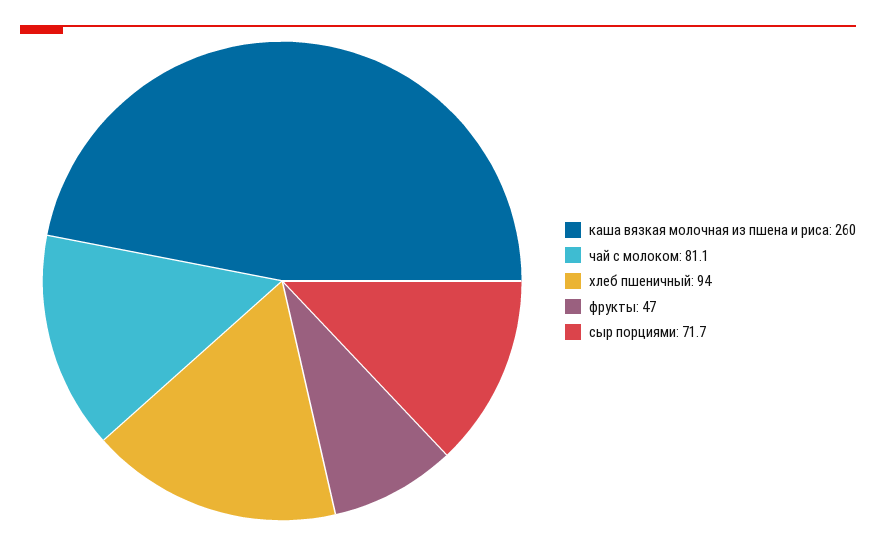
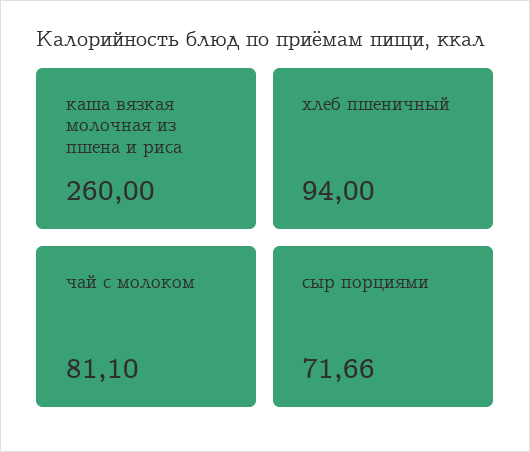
фрукты: 47 -> none

